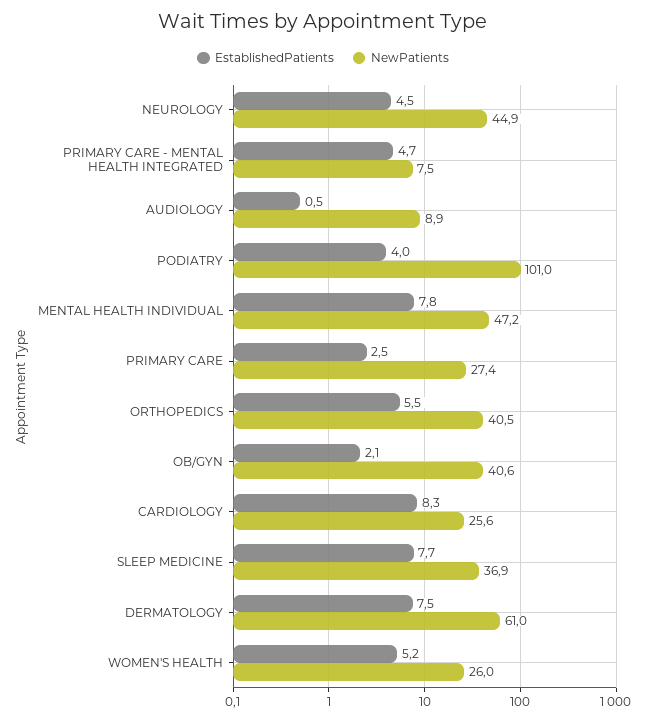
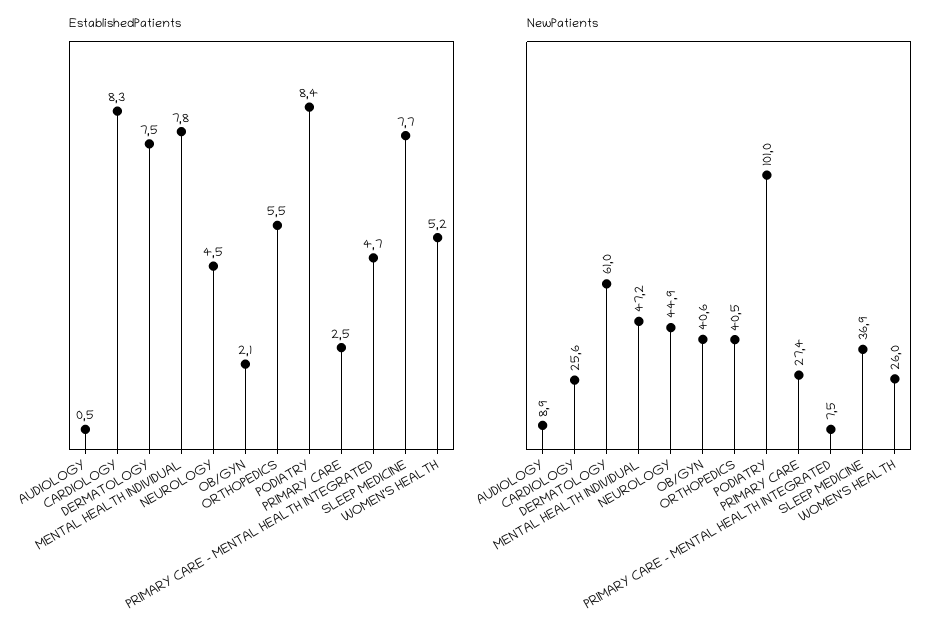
EstablishedPatients, PODIATRY: 4 -> 8.4

